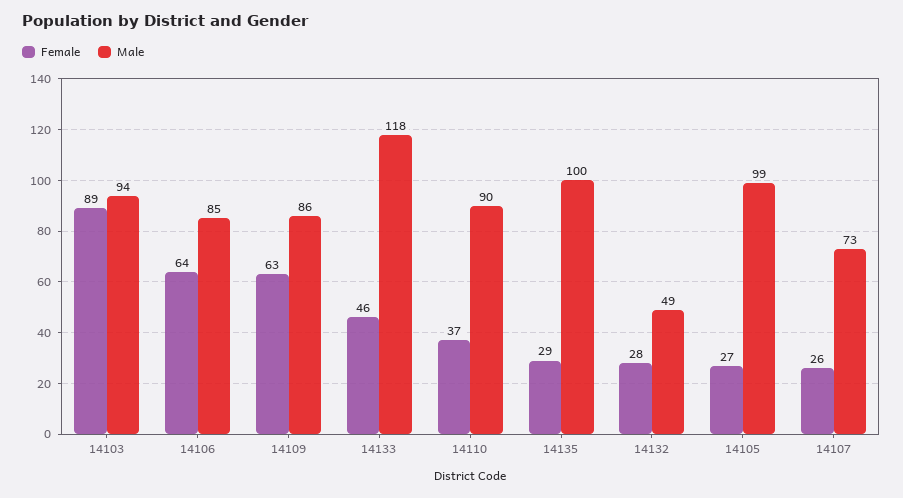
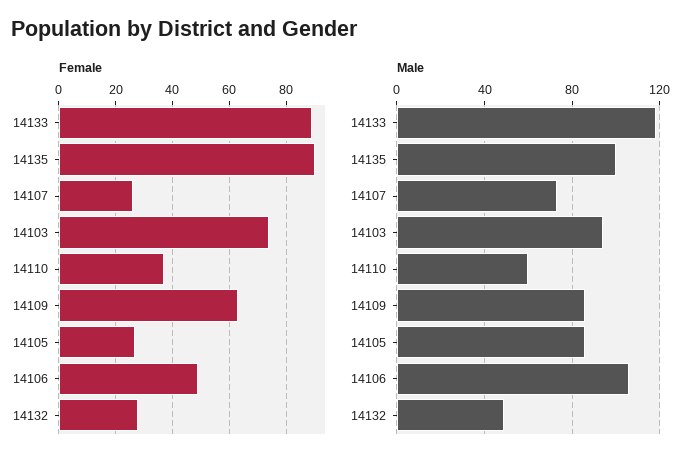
Female, 14103: 89 -> 75
Female, 14106: 64 -> 50
Male, 14106: 85 -> 105
Female, 14133: 46 -> 90
Male, 14110: 90 -> 60
Female, 14135: 29 -> 90
Male, 14105: 99 -> 85

